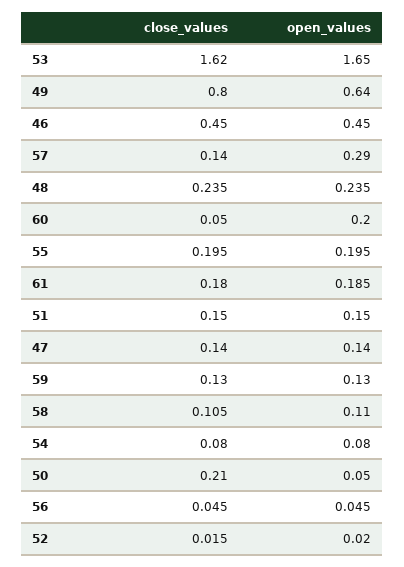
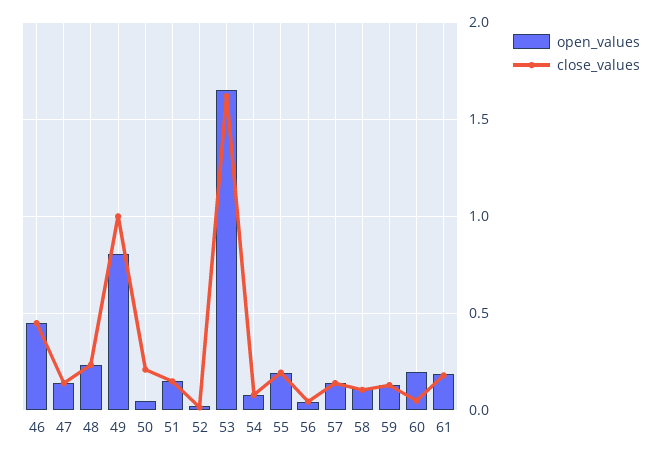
close_values, 49: 0.8 -> 1
open_values, 49: 0.64 -> 0.8
open_values, 57: 0.29 -> 0.15

